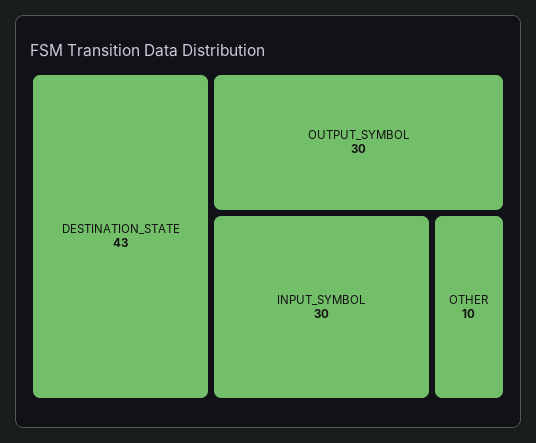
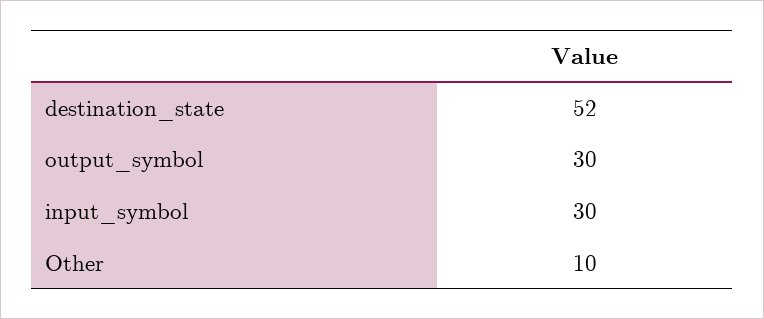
DESTINATION_STATE: 43 -> 52

